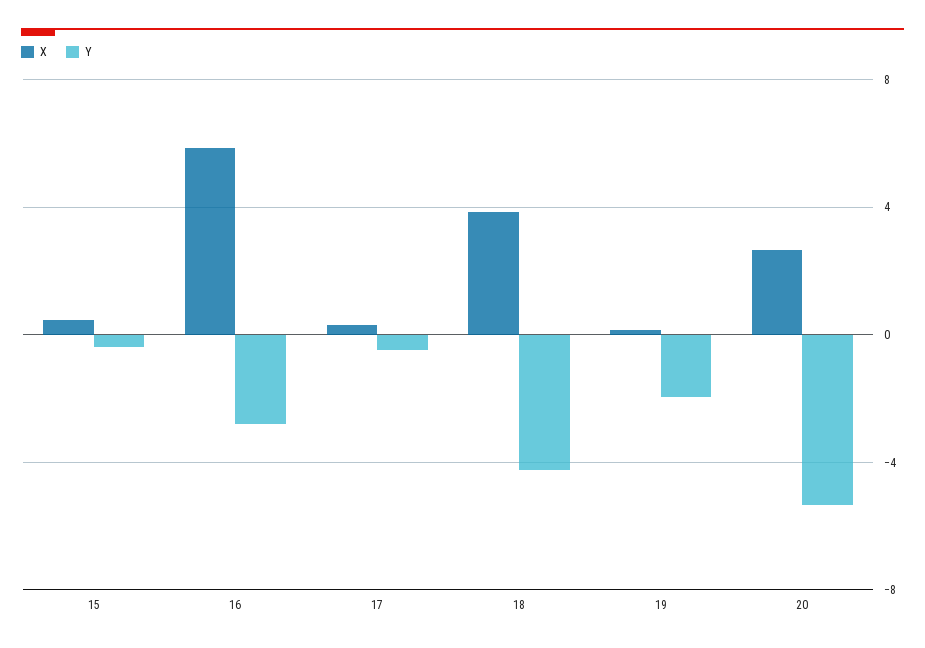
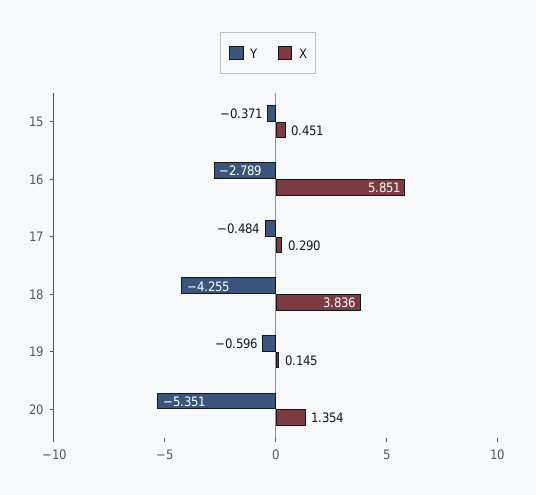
Y, 19: -2 -> -0.596
X, 20: 2.5 -> 1.354

